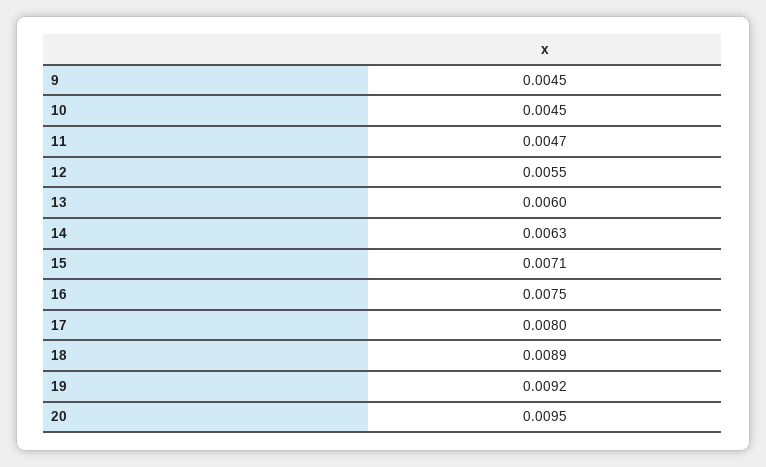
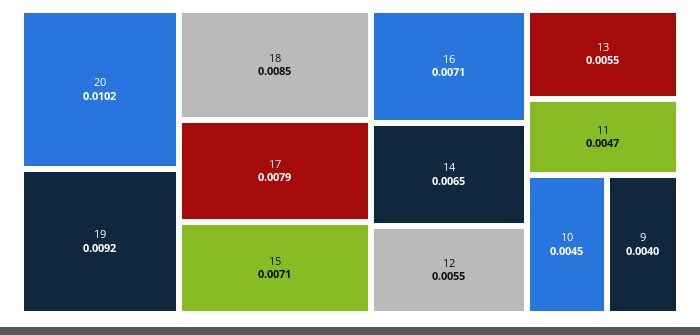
9: 0.0045 -> 0.004
13: 0.006 -> 0.0055
14: 0.0063 -> 0.0065
16: 0.0075 -> 0.0071
17: 0.008 -> 0.0079
18: 0.0089 -> 0.0085
20: 0.0095 -> 0.0102

